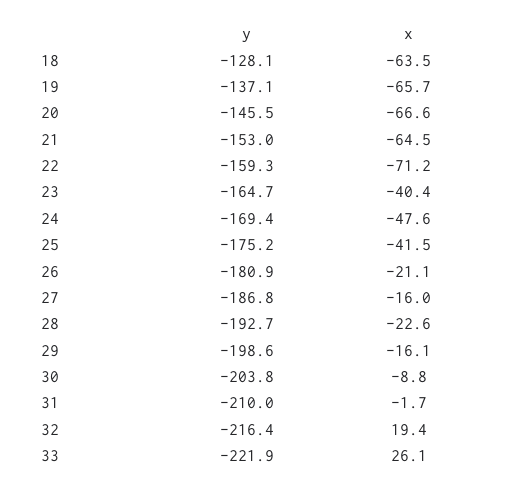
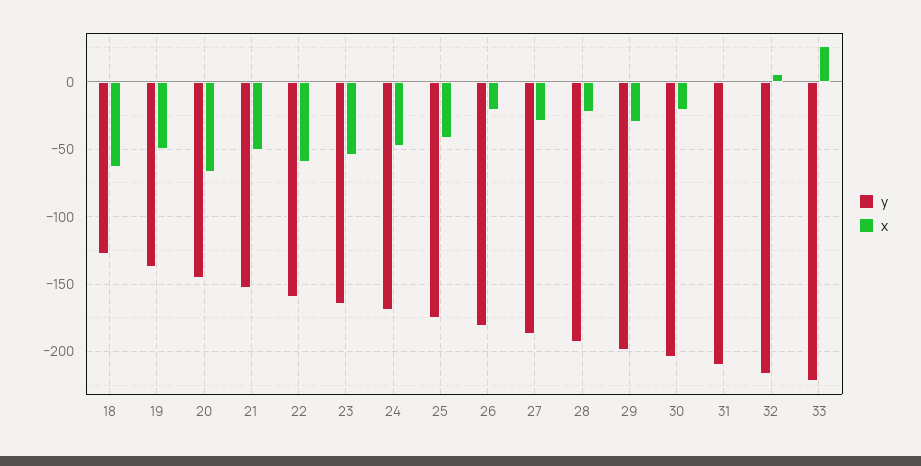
x, 19: -65.7 -> -50
x, 21: -64.5 -> -50
x, 22: -71.2 -> -60
x, 23: -40.4 -> -55
x, 27: -16 -> -30
x, 29: -16.1 -> -30
x, 30: -8.8 -> -20
x, 32: 19.4 -> 5

